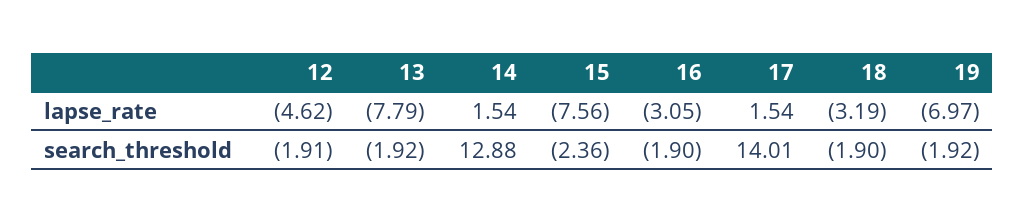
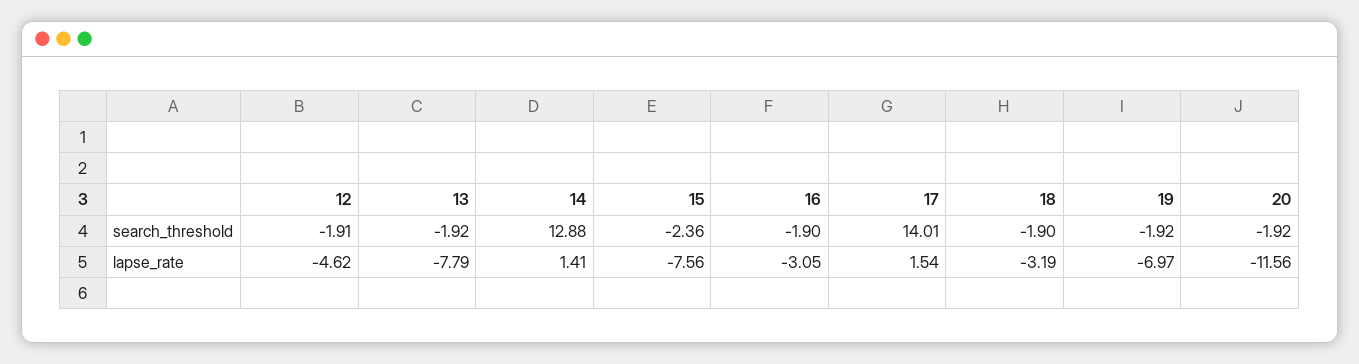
14, lapse_rate: 1.54 -> 1.41
20, search_threshold: none -> -1.92
20, lapse_rate: none -> -11.56

